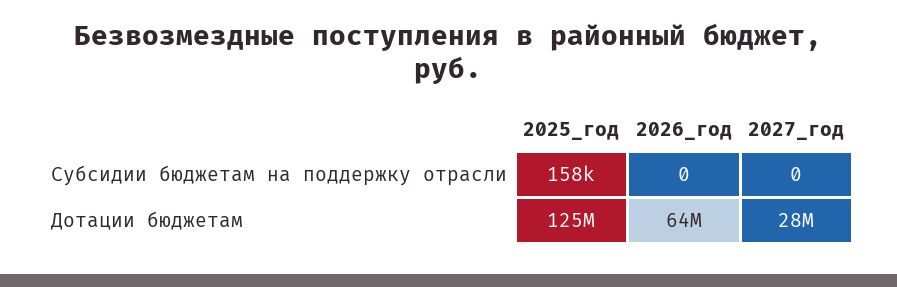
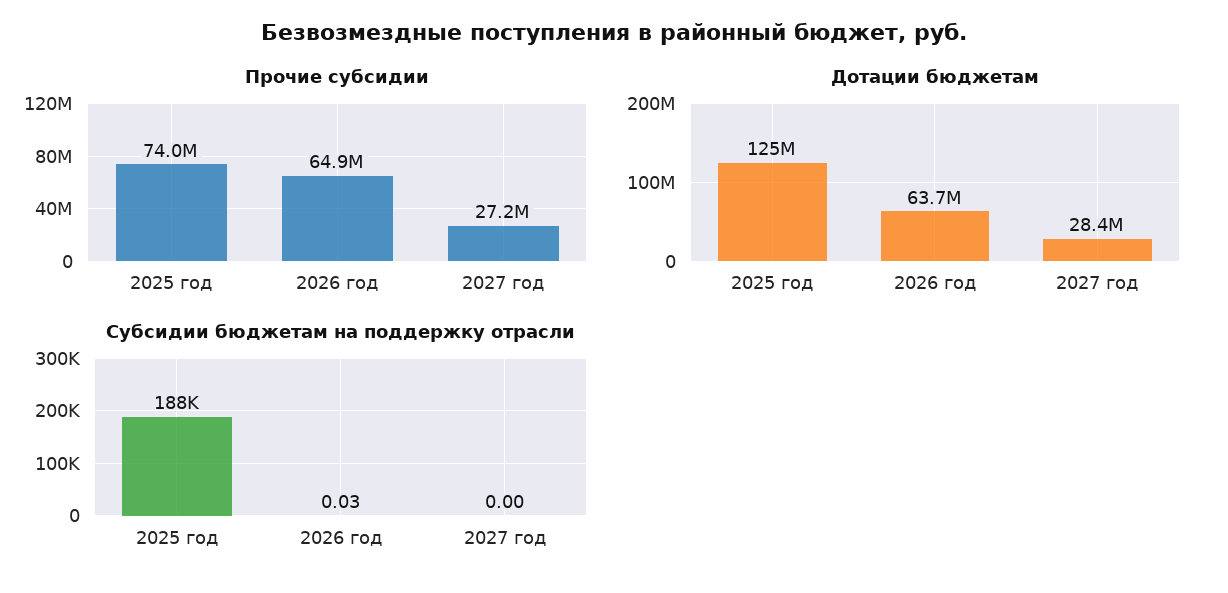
Субсидии бюджетам на поддержку отрасли, 2025_год: 158000 -> 188000
Субсидии бюджетам на поддержку отрасли, 2026_год: 0 -> 0.03
Прочие субсидии, 2025_год: none -> 74000000
Прочие субсидии, 2026_год: none -> 64900000
Прочие субсидии, 2027_год: none -> 27200000

